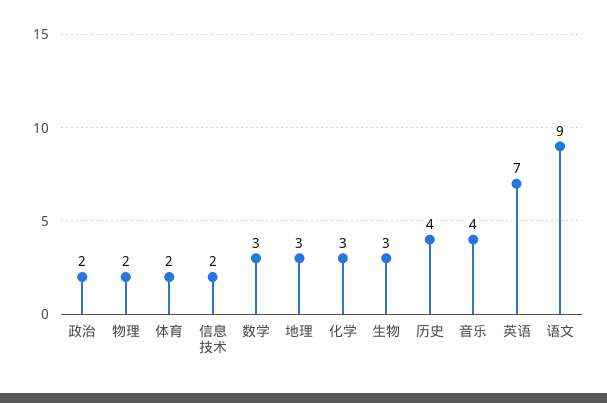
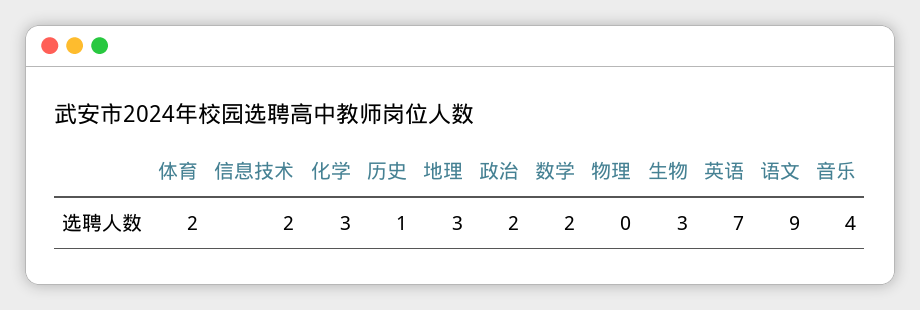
物理: 2 -> 0
数学: 3 -> 2
历史: 4 -> 1

